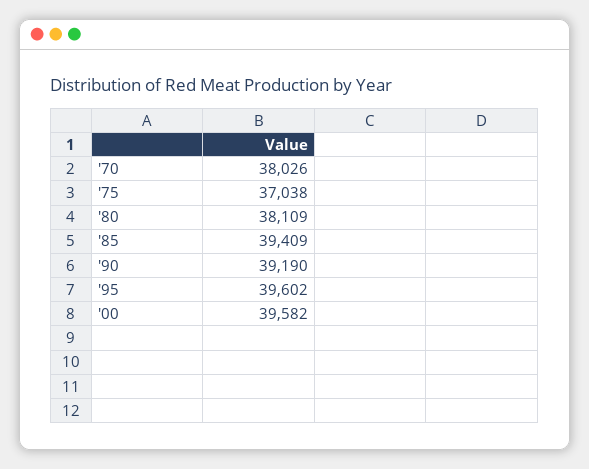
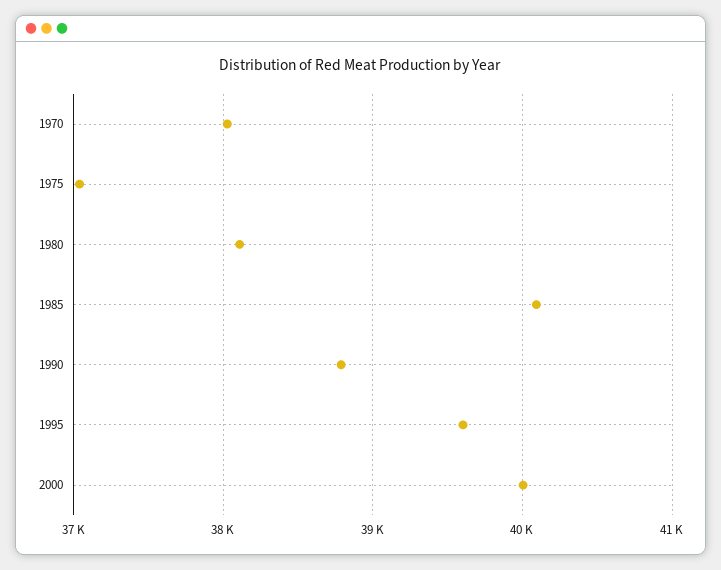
'85: 39409 -> 40100
'90: 39190 -> 38800
'00: 39582 -> 40000

